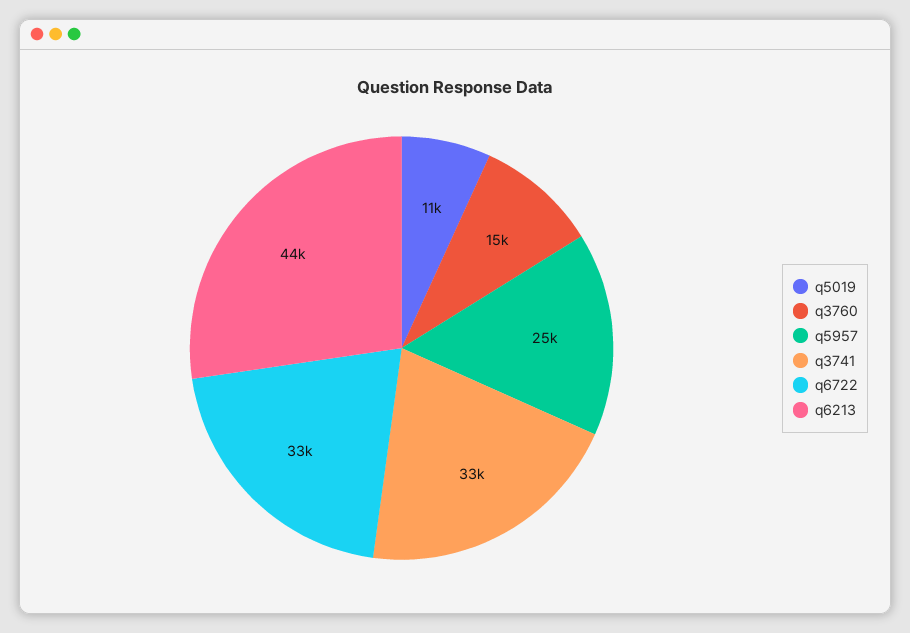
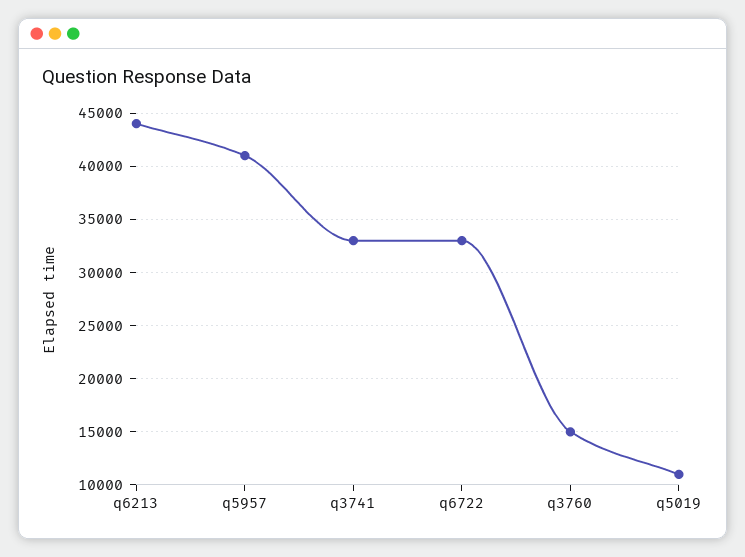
q5957: 25000 -> 41000

